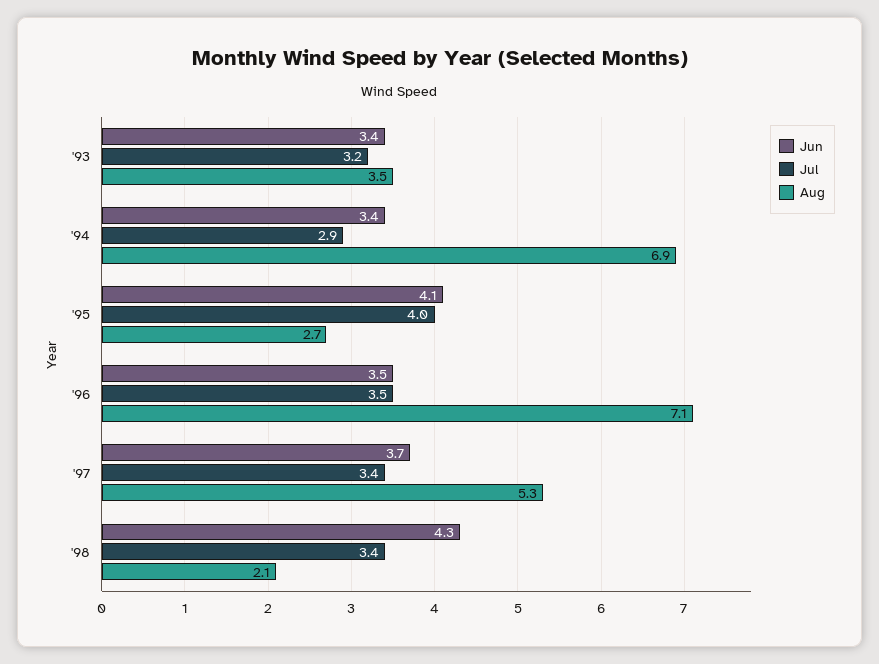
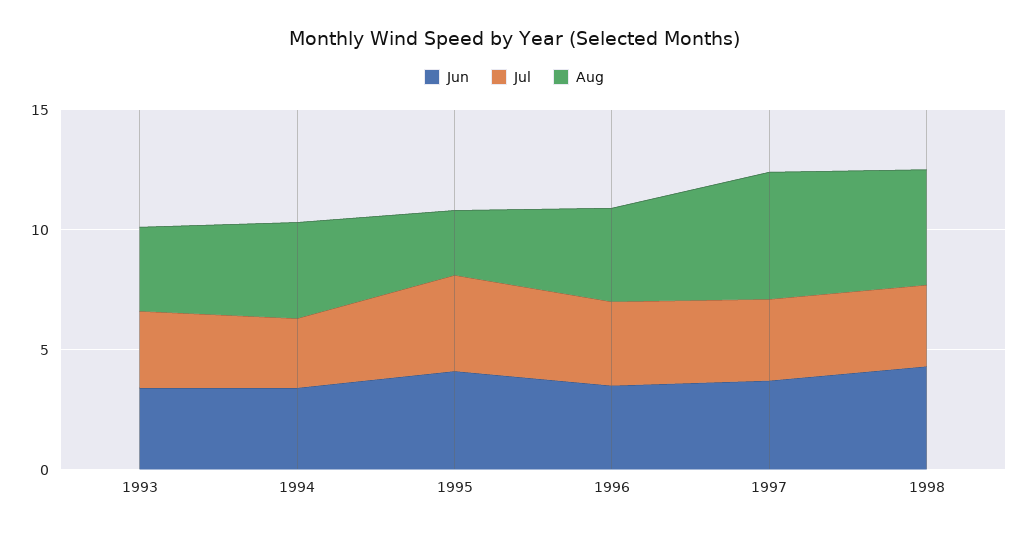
Aug, '94: 6.9 -> 4
Aug, '96: 7.1 -> 4
Aug, '98: 2.1 -> 5

